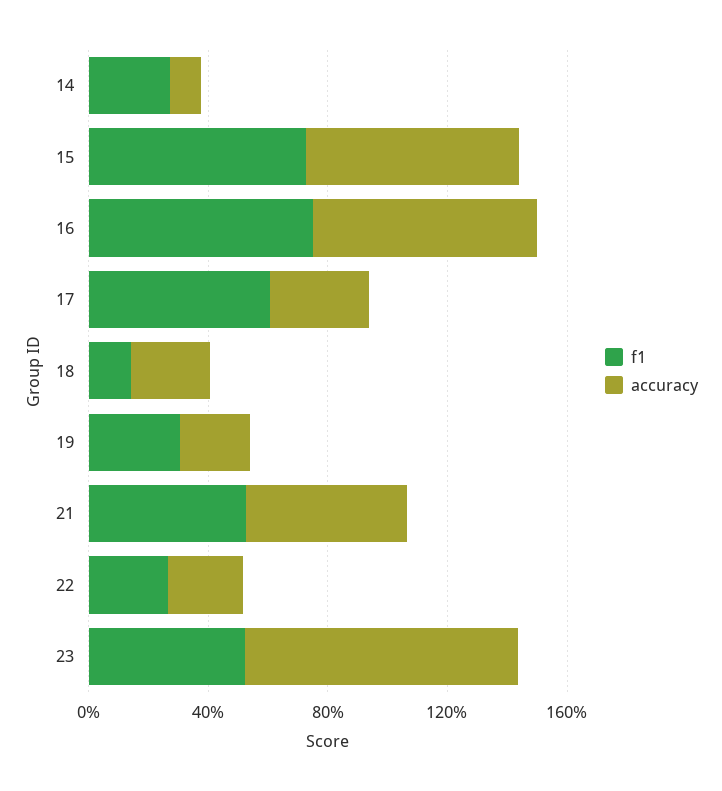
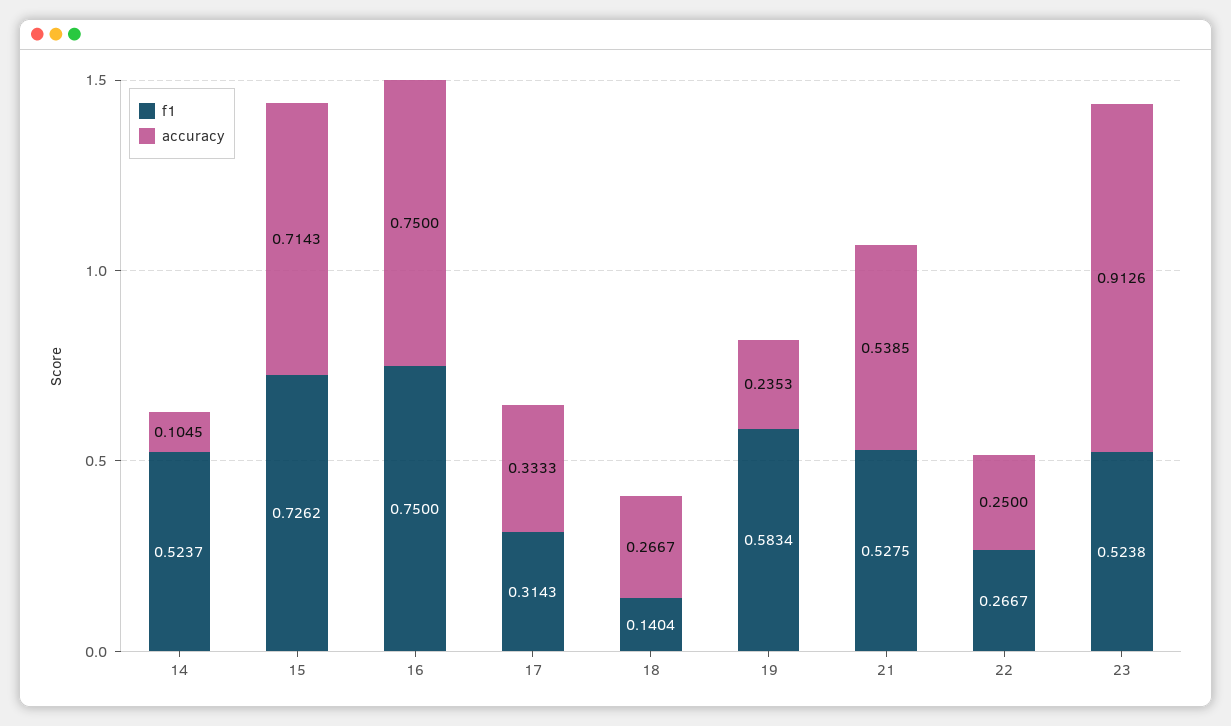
f1, 14: 0.3 -> 0.5237
f1, 17: 0.6 -> 0.3143
f1, 19: 0.3 -> 0.5834

